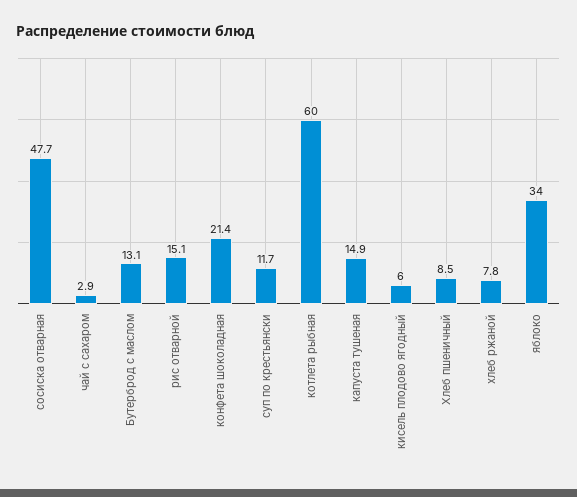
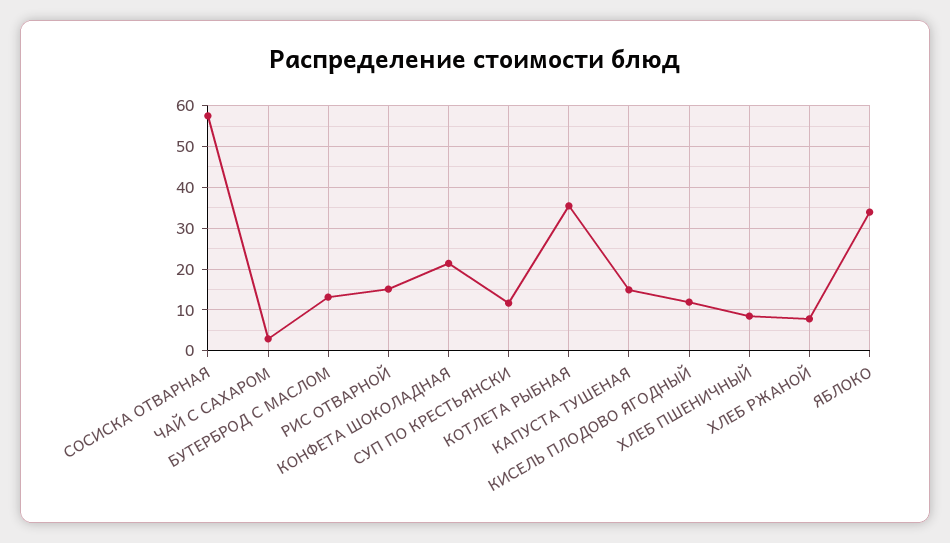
сосиска отварная: 47.7 -> 58
котлета рыбная: 60 -> 36
кисель плодово ягодный: 6 -> 12

